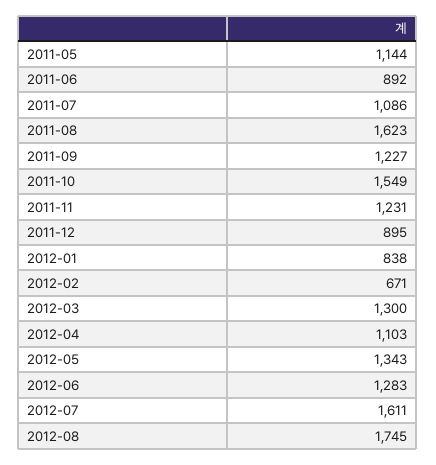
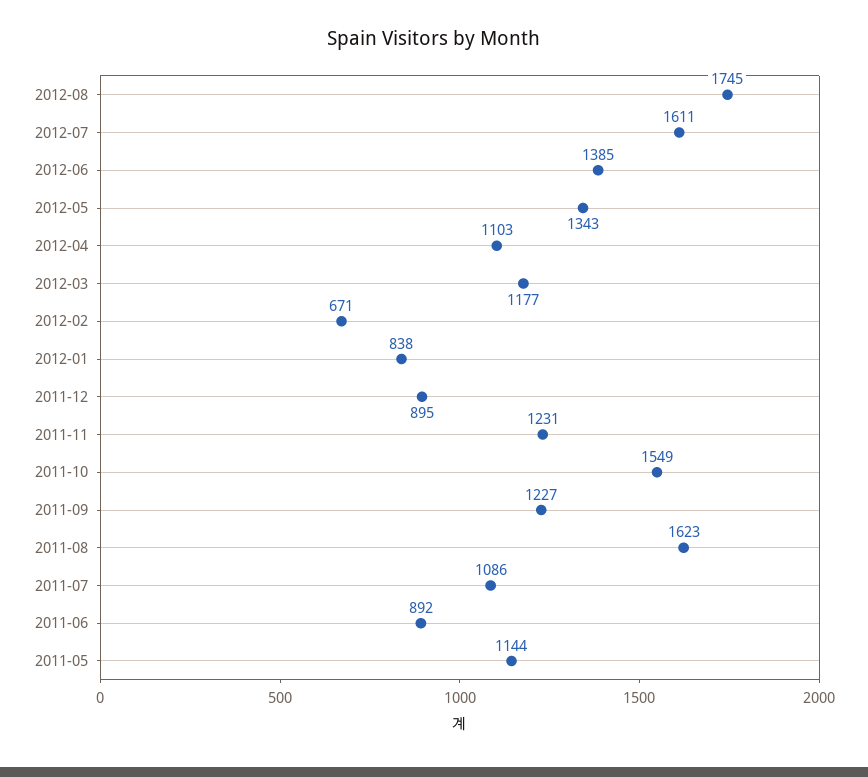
2012-03: 1300 -> 1177
2012-06: 1283 -> 1385

